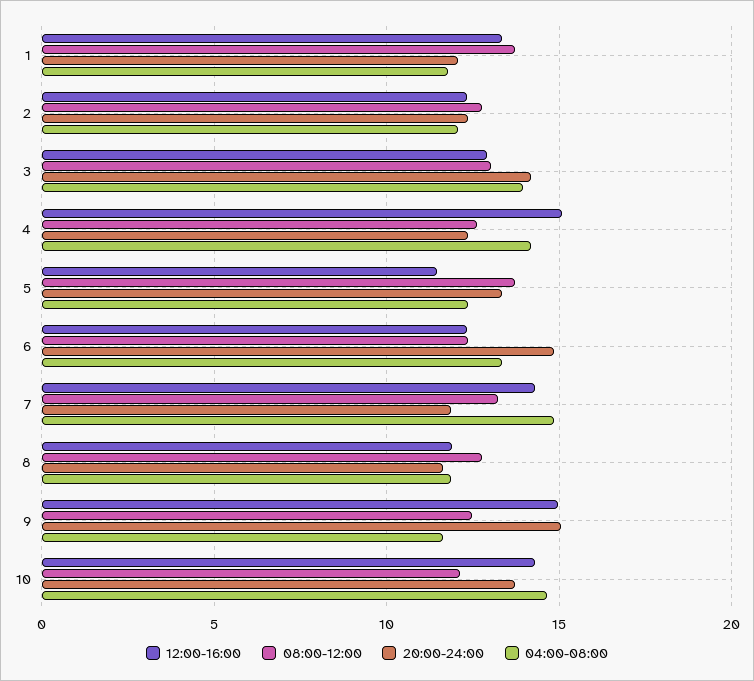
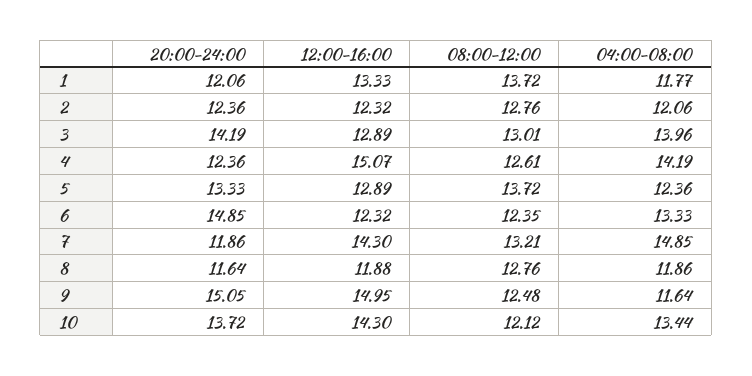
12:00-16:00, 5: 11.5 -> 12.89
04:00-08:00, 10: 14.5 -> 13.44

